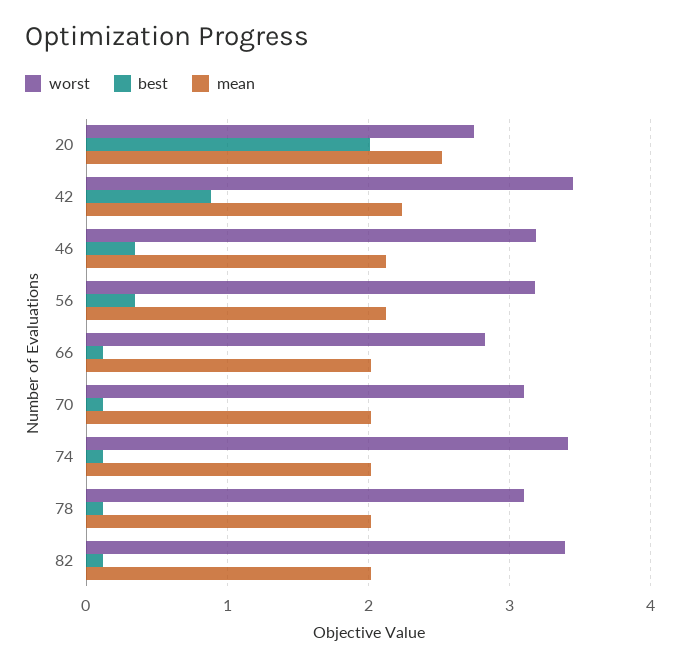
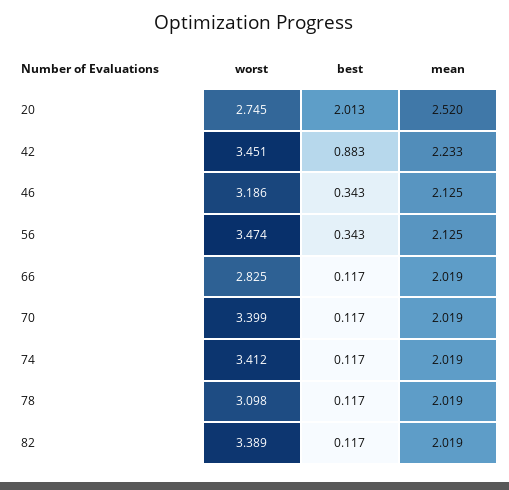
worst, 56: 3.2 -> 3.474
worst, 70: 3.1 -> 3.399

